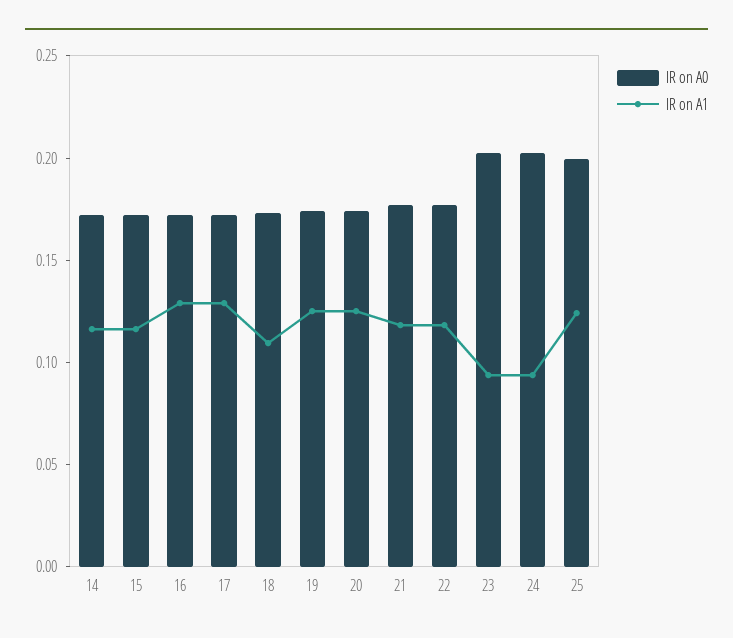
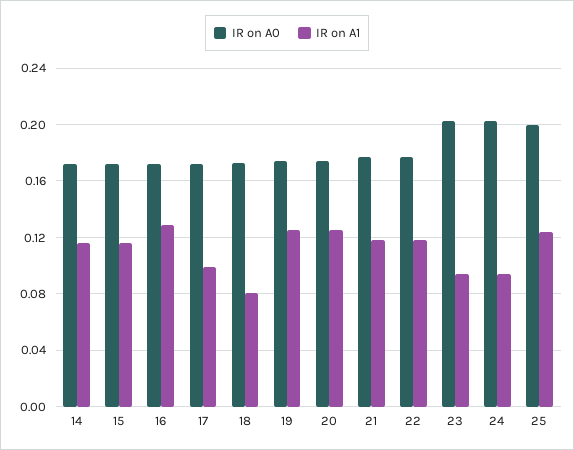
IR on A1, 17: 0.13 -> 0.1
IR on A1, 18: 0.11 -> 0.08

